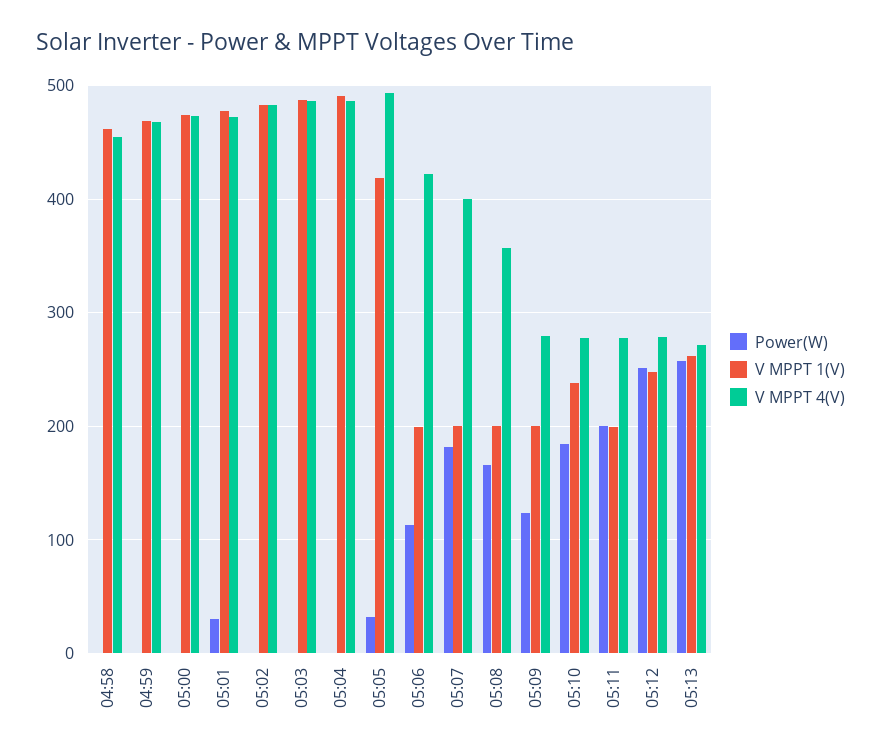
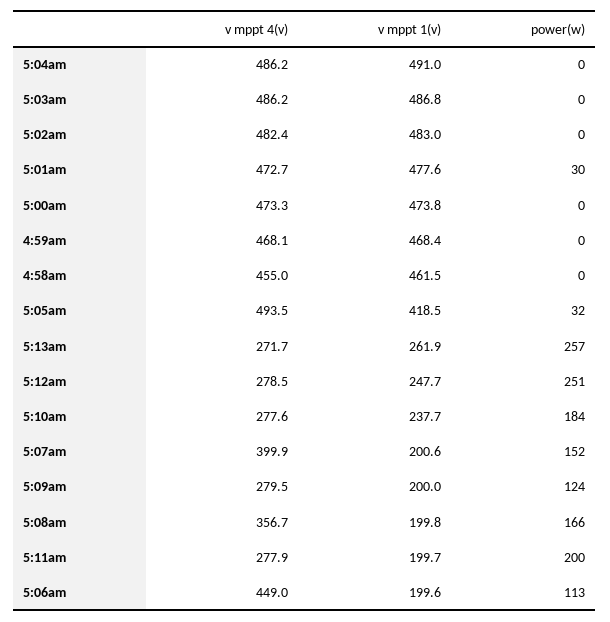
V MPPT 4(V), 05:06: 420 -> 449
Power(W), 05:07: 180 -> 152

